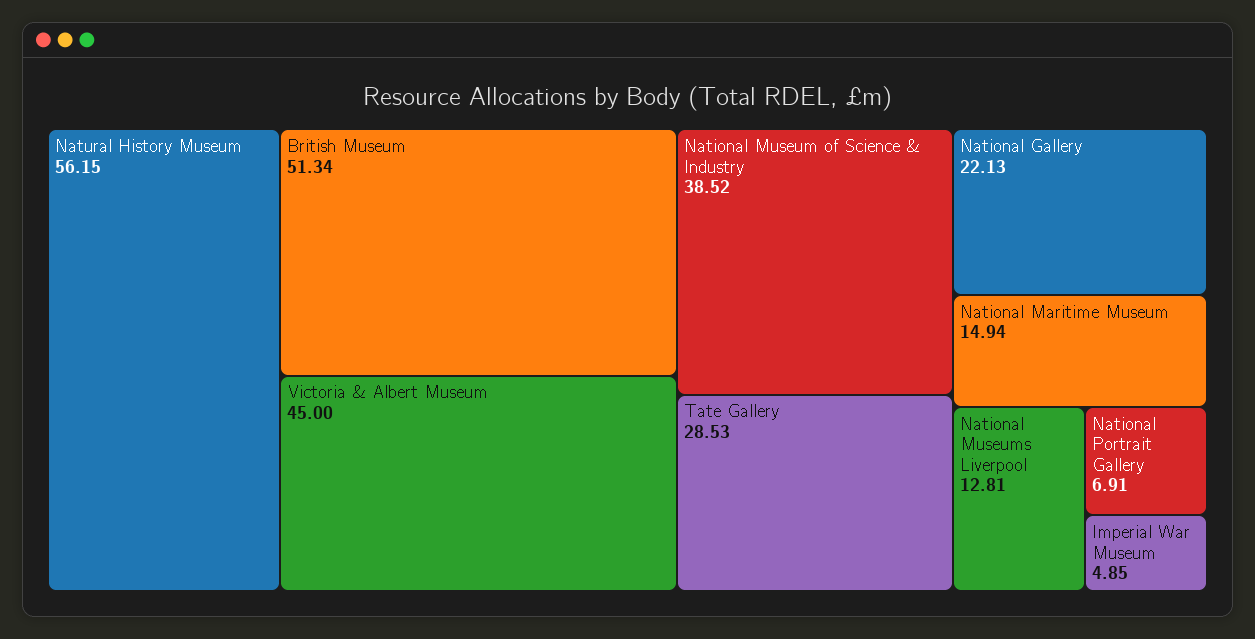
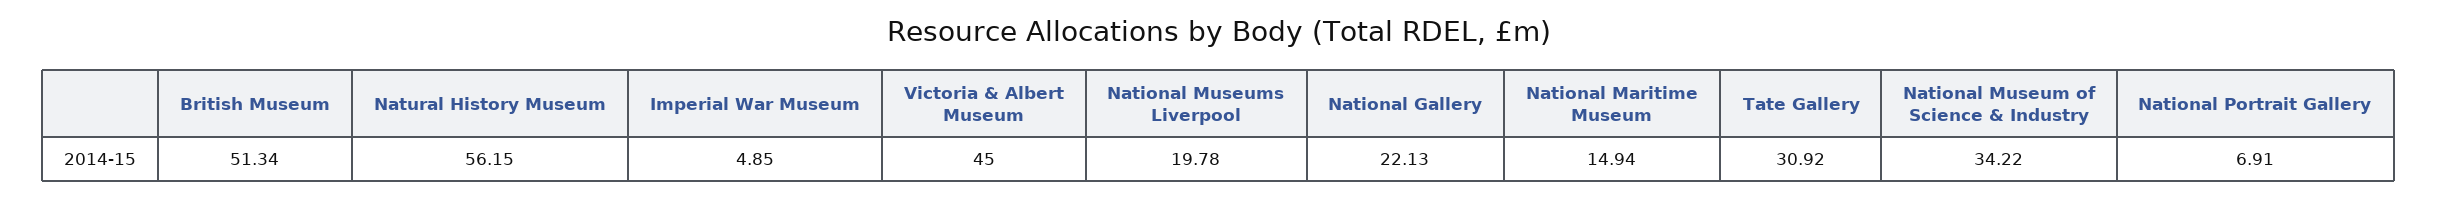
National Museum of Science & Industry: 38.52 -> 34.22
Tate Gallery: 28.53 -> 30.92
National Museums Liverpool: 12.81 -> 19.78

